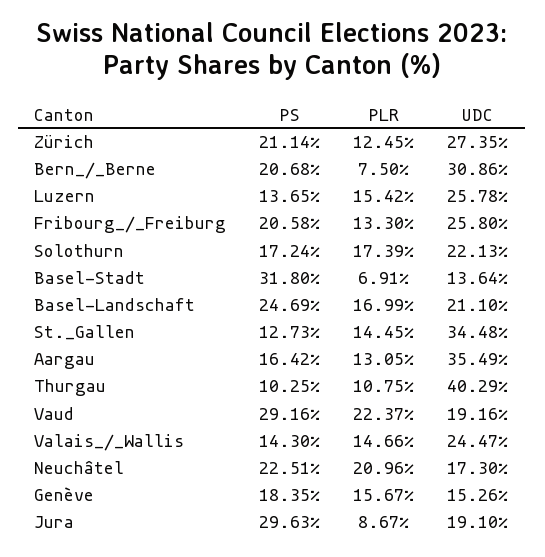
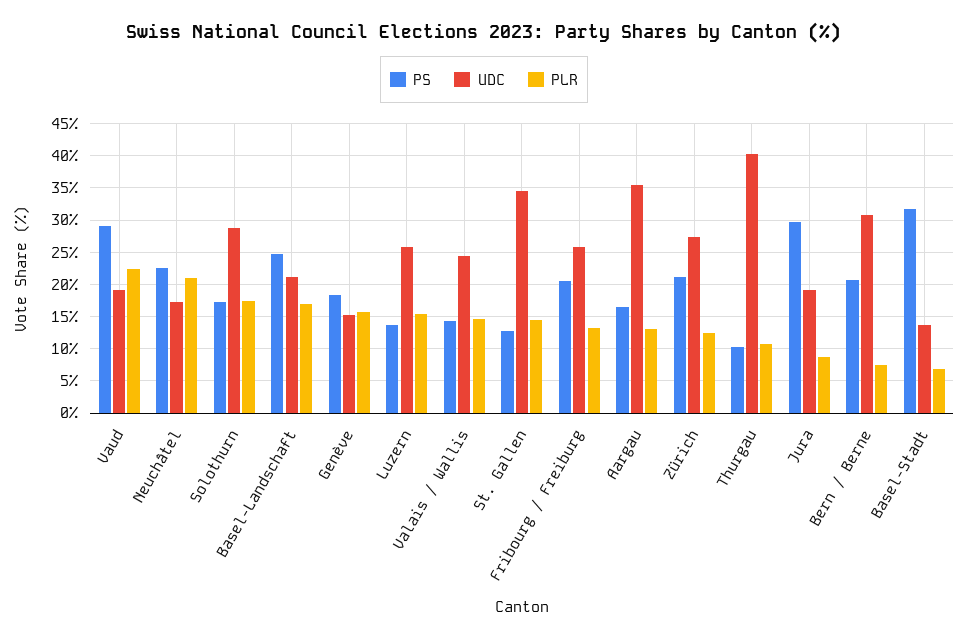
UDC, Solothurn: 22.13 -> 29

